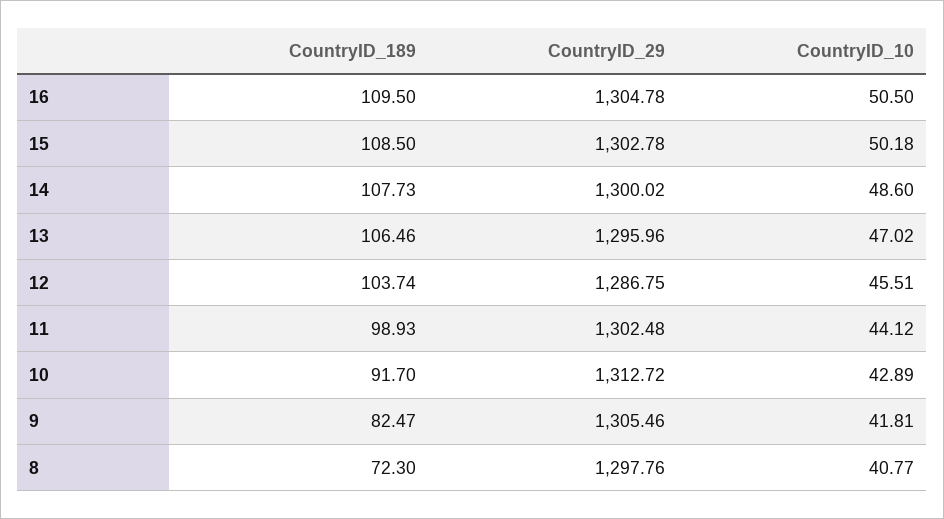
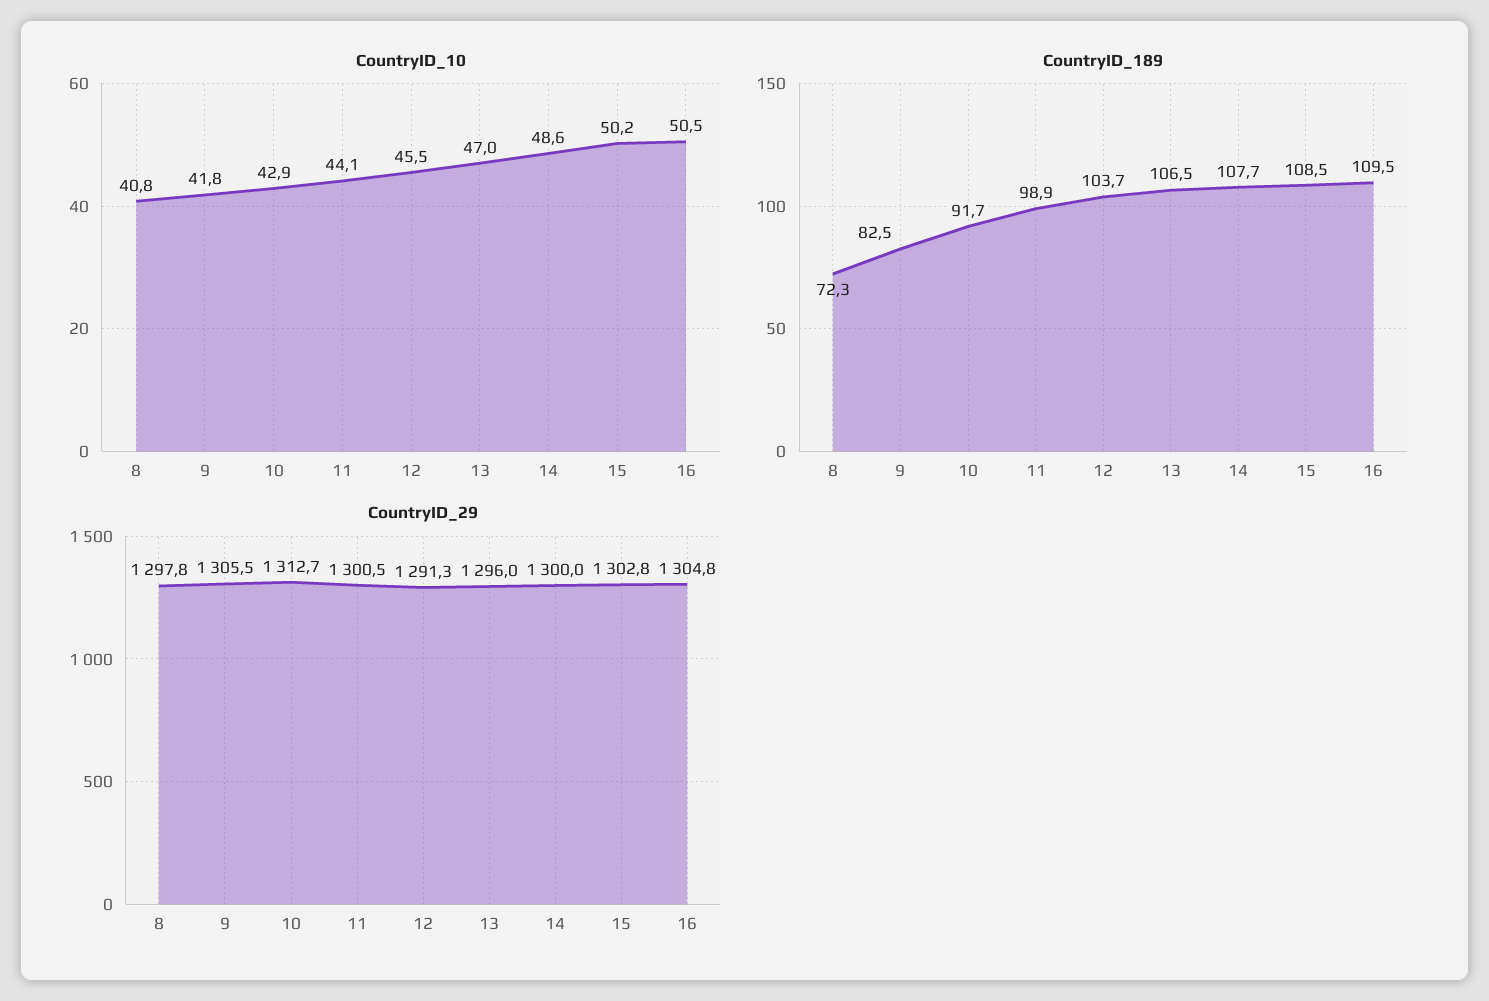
CountryID_29, 12: 1286.75 -> 1291.3
CountryID_29, 11: 1302.48 -> 1300.5

